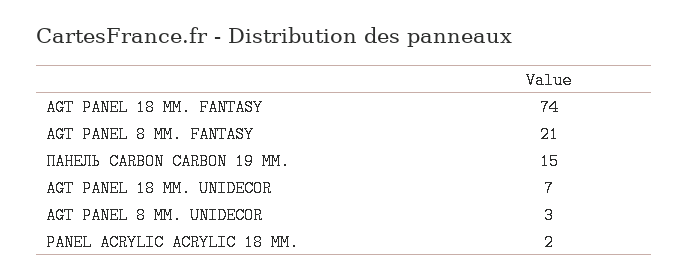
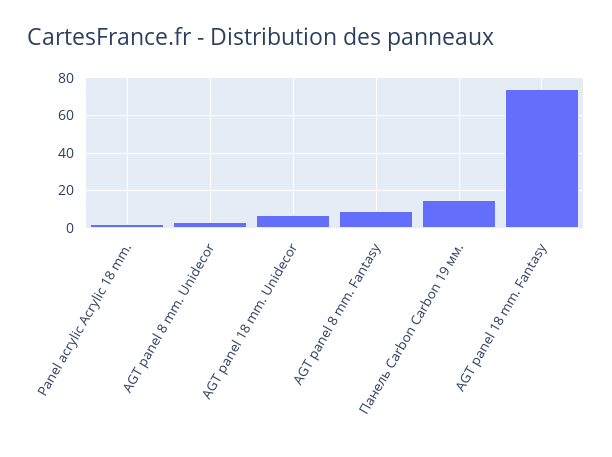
AGT PANEL 8 MM. FANTASY: 21 -> 10

